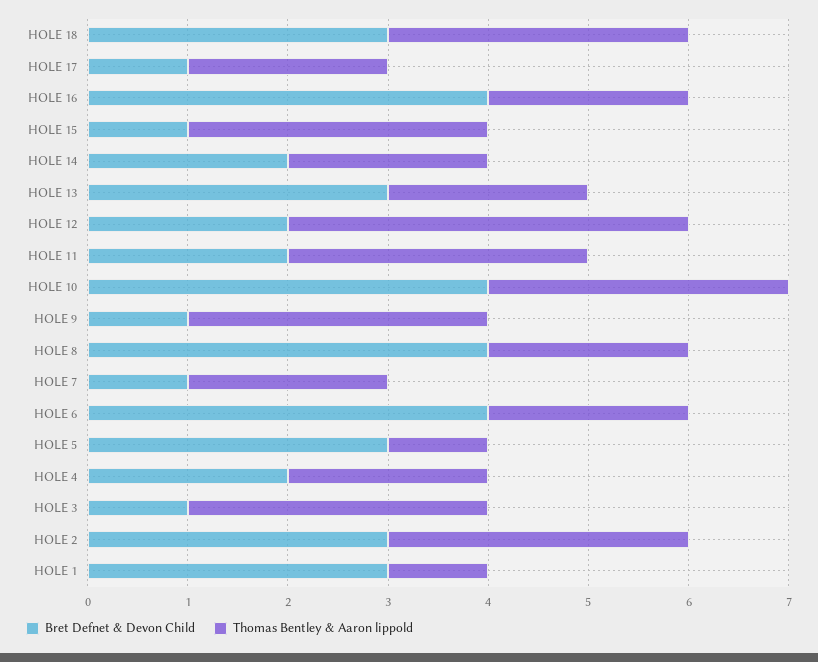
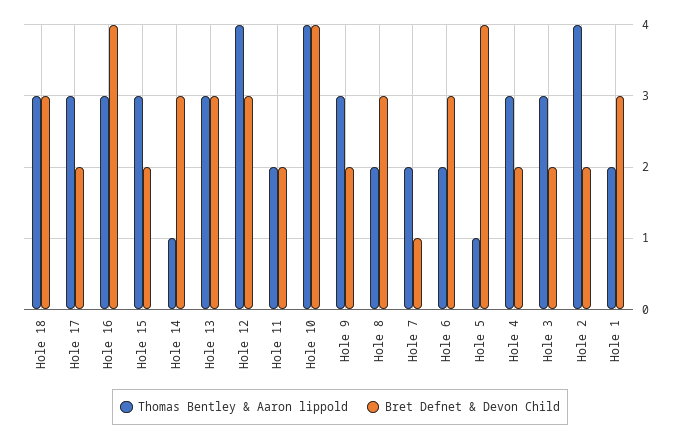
Bret Defnet & Devon Child, HOLE 17: 1 -> 2
Thomas Bentley & Aaron lippold, HOLE 17: 2 -> 3
Thomas Bentley & Aaron lippold, HOLE 16: 2 -> 3
Bret Defnet & Devon Child, HOLE 15: 1 -> 2
Bret Defnet & Devon Child, HOLE 14: 2 -> 3
Thomas Bentley & Aaron lippold, HOLE 14: 2 -> 1
Thomas Bentley & Aaron lippold, HOLE 13: 2 -> 3
Bret Defnet & Devon Child, HOLE 12: 2 -> 3
Thomas Bentley & Aaron lippold, HOLE 11: 3 -> 2
Thomas Bentley & Aaron lippold, HOLE 10: 3 -> 4
Bret Defnet & Devon Child, HOLE 9: 1 -> 2
Bret Defnet & Devon Child, HOLE 8: 4 -> 3
Bret Defnet & Devon Child, HOLE 6: 4 -> 3
Bret Defnet & Devon Child, HOLE 5: 3 -> 4
Thomas Bentley & Aaron lippold, HOLE 4: 2 -> 3
Bret Defnet & Devon Child, HOLE 3: 1 -> 2
Bret Defnet & Devon Child, HOLE 2: 3 -> 2
Thomas Bentley & Aaron lippold, HOLE 2: 3 -> 4
Thomas Bentley & Aaron lippold, HOLE 1: 1 -> 2

